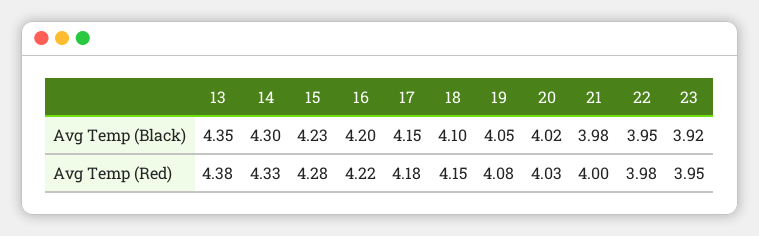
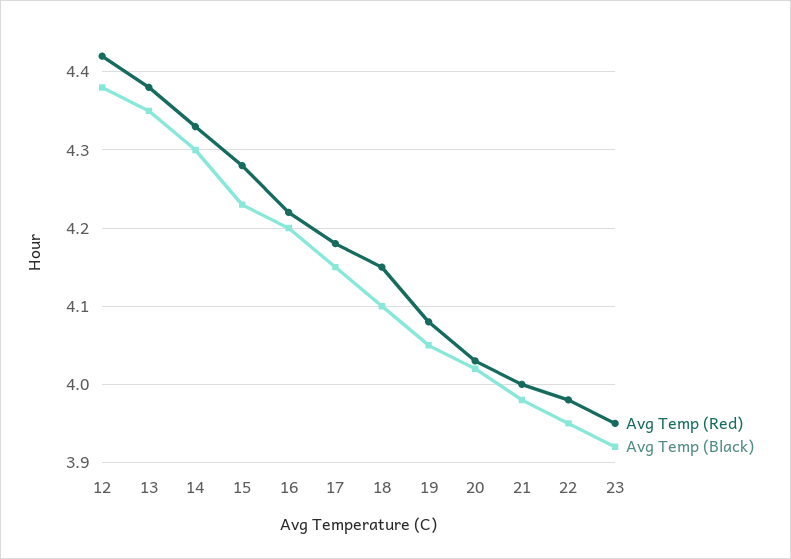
Avg Temp (Red), 12: none -> 4.42
Avg Temp (Black), 12: none -> 4.38

